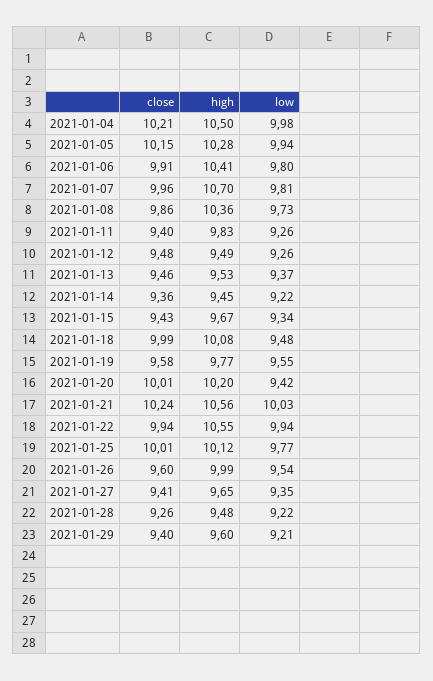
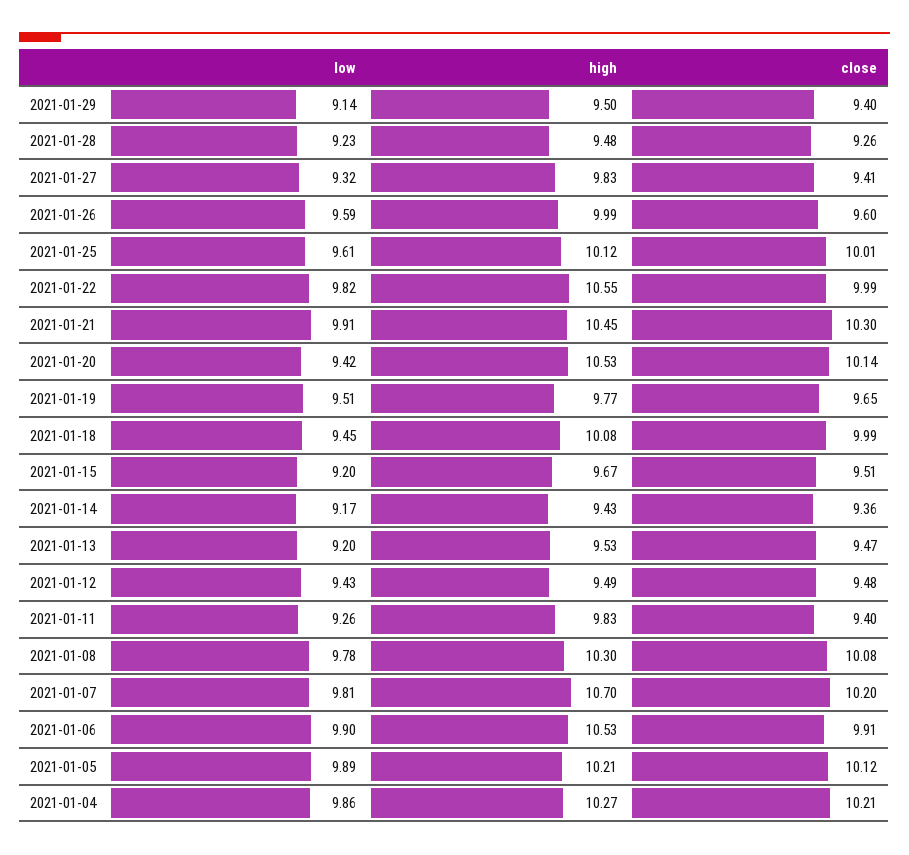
high, 2021-01-04: 10.5 -> 10.27
low, 2021-01-04: 9.98 -> 9.86
close, 2021-01-05: 10.15 -> 10.12
high, 2021-01-05: 10.28 -> 10.21
low, 2021-01-05: 9.94 -> 9.89
high, 2021-01-06: 10.41 -> 10.53
low, 2021-01-06: 9.8 -> 9.9
close, 2021-01-07: 9.96 -> 10.2
close, 2021-01-08: 9.86 -> 10.08
high, 2021-01-08: 10.36 -> 10.3
low, 2021-01-08: 9.73 -> 9.78
low, 2021-01-12: 9.26 -> 9.43
close, 2021-01-13: 9.46 -> 9.47
low, 2021-01-13: 9.37 -> 9.2
high, 2021-01-14: 9.45 -> 9.43
low, 2021-01-14: 9.22 -> 9.17
close, 2021-01-15: 9.43 -> 9.51
low, 2021-01-15: 9.34 -> 9.2
low, 2021-01-18: 9.48 -> 9.45
close, 2021-01-19: 9.58 -> 9.65
low, 2021-01-19: 9.55 -> 9.51
close, 2021-01-20: 10.01 -> 10.14
high, 2021-01-20: 10.2 -> 10.53
close, 2021-01-21: 10.24 -> 10.3
high, 2021-01-21: 10.56 -> 10.45
low, 2021-01-21: 10.03 -> 9.91
close, 2021-01-22: 9.94 -> 9.99
low, 2021-01-22: 9.94 -> 9.82
low, 2021-01-25: 9.77 -> 9.61
low, 2021-01-26: 9.54 -> 9.59
high, 2021-01-27: 9.65 -> 9.83
low, 2021-01-27: 9.35 -> 9.32
low, 2021-01-28: 9.22 -> 9.23
high, 2021-01-29: 9.6 -> 9.5
low, 2021-01-29: 9.21 -> 9.14

